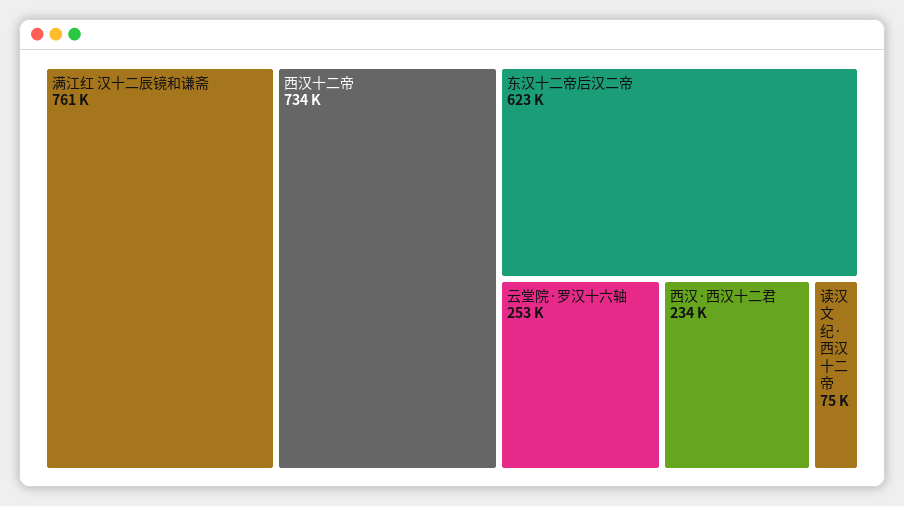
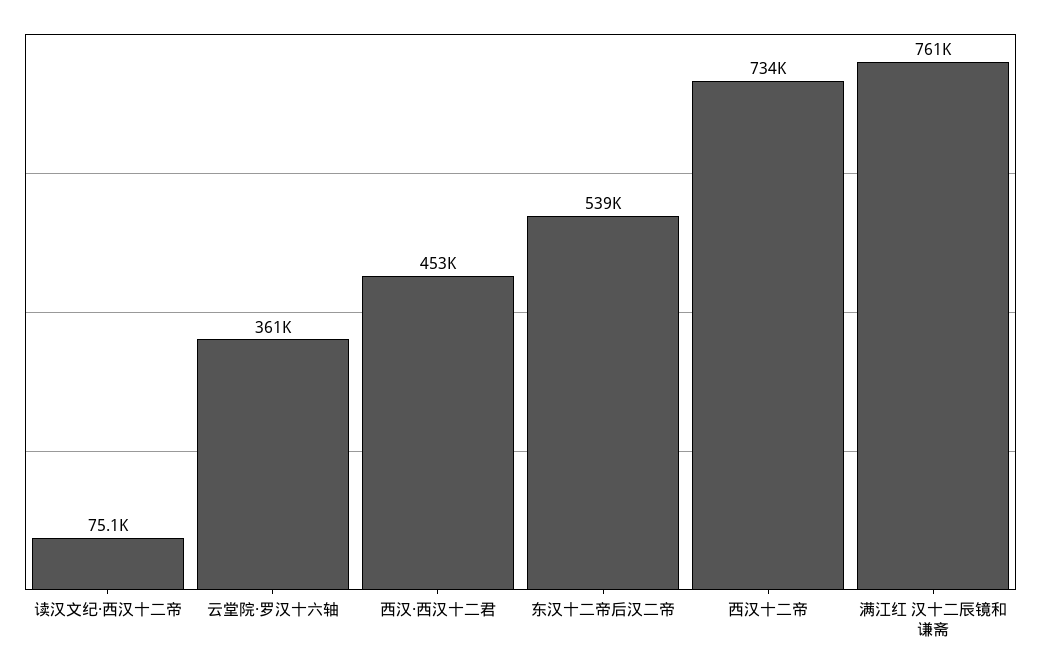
东汉十二帝后汉二帝: 623000 -> 539000
云堂院·罗汉十六轴: 253000 -> 361000
西汉·西汉十二君: 234000 -> 453000

